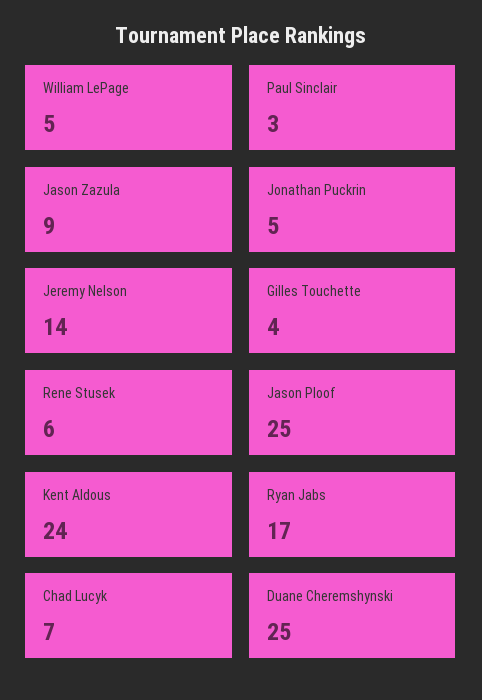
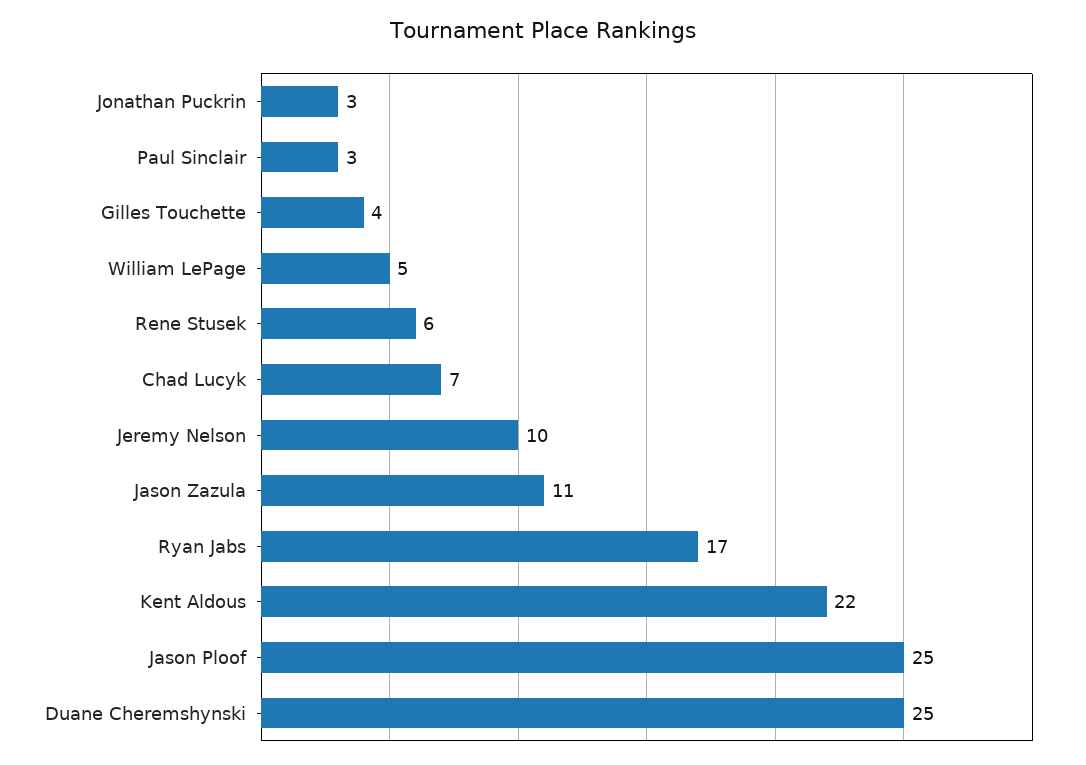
Jason Zazula: 9 -> 11
Jonathan Puckrin: 5 -> 3
Jeremy Nelson: 14 -> 10
Kent Aldous: 24 -> 22

